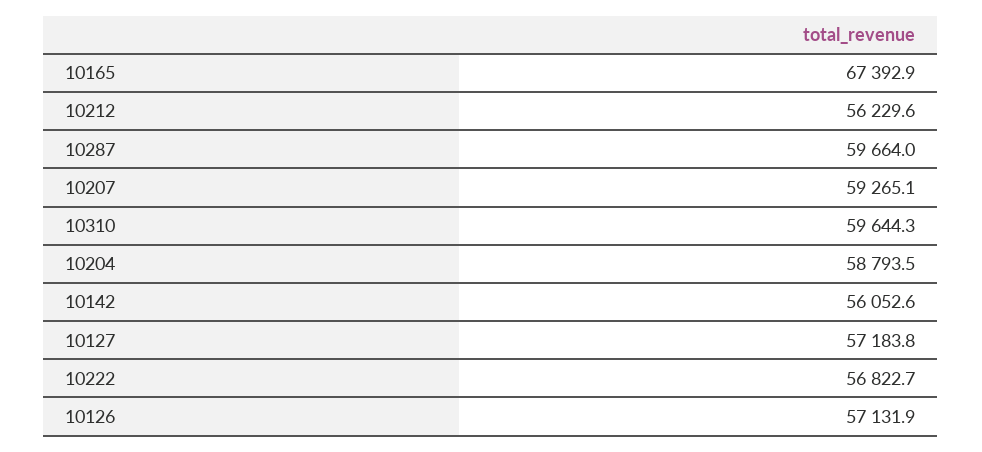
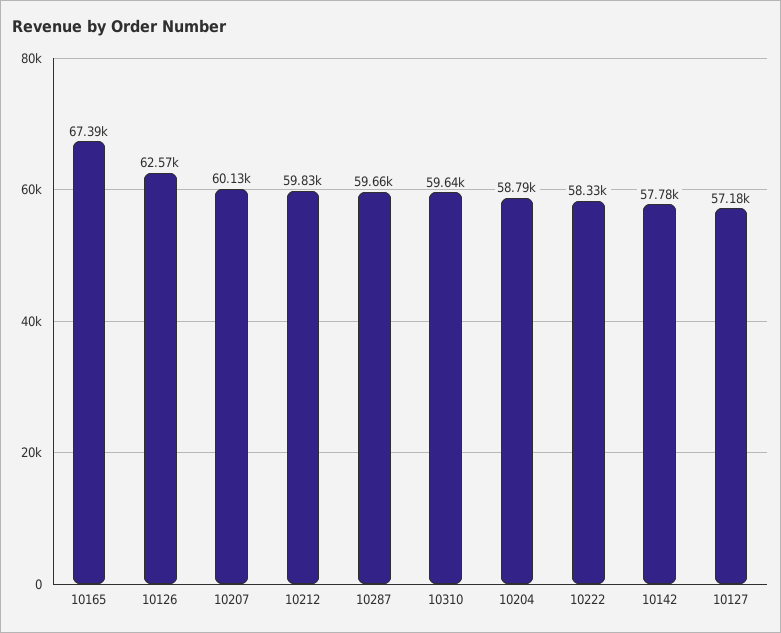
10212: 56229.6 -> 59830
10207: 59265.1 -> 60130
10142: 56052.6 -> 57780
10222: 56822.7 -> 58330
10126: 57131.9 -> 62570

